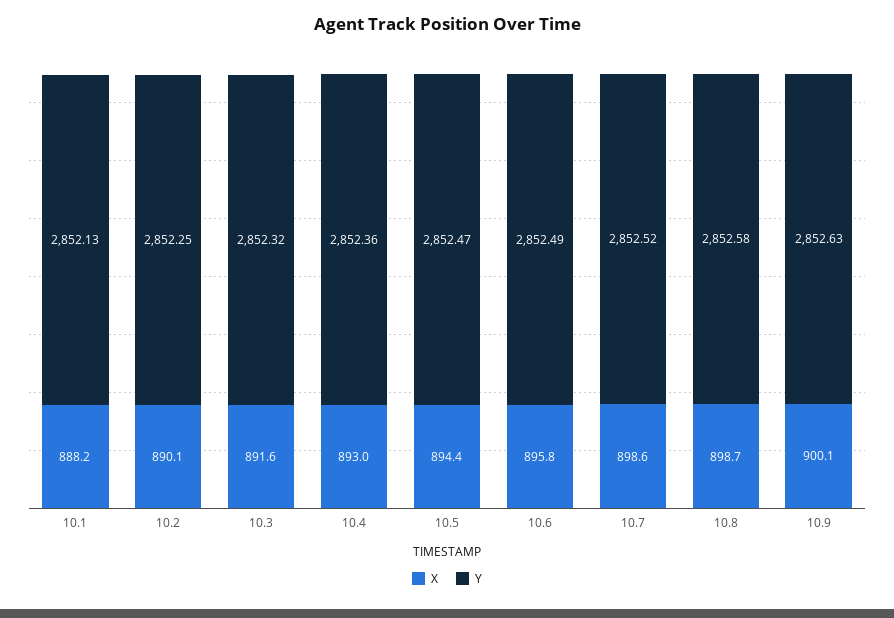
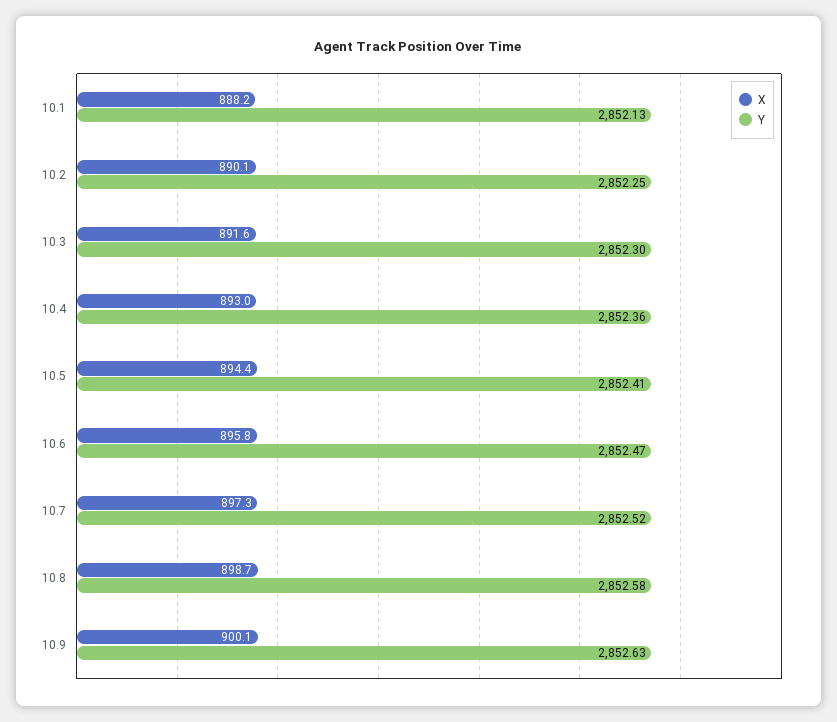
Y, 10.3: 2852.32 -> 2852.3
Y, 10.5: 2852.47 -> 2852.41
Y, 10.6: 2852.49 -> 2852.47
X, 10.7: 898.6 -> 897.3

